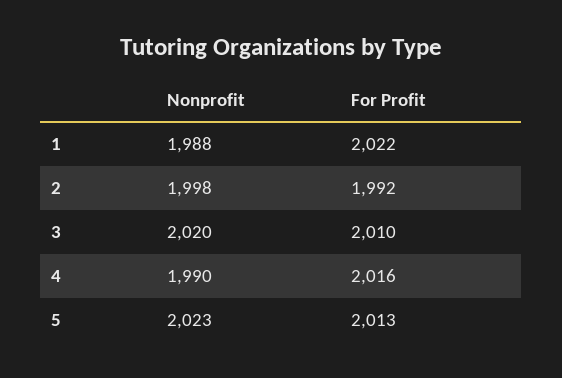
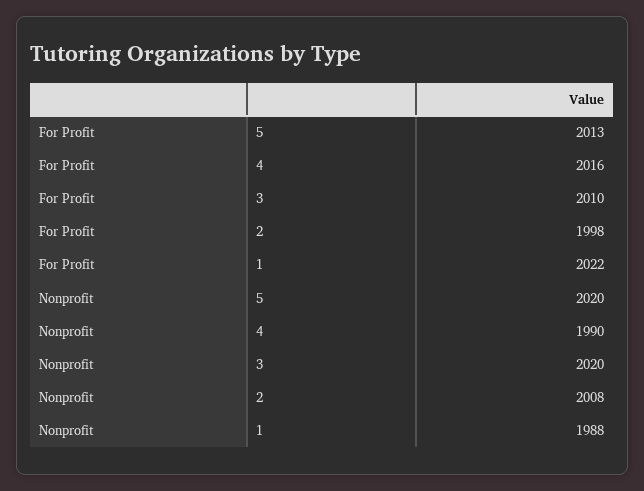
Nonprofit, 2: 1998 -> 2008
For Profit, 2: 1992 -> 1998
Nonprofit, 5: 2023 -> 2020

